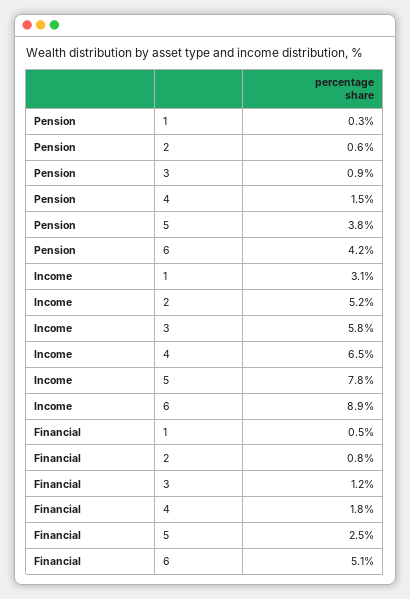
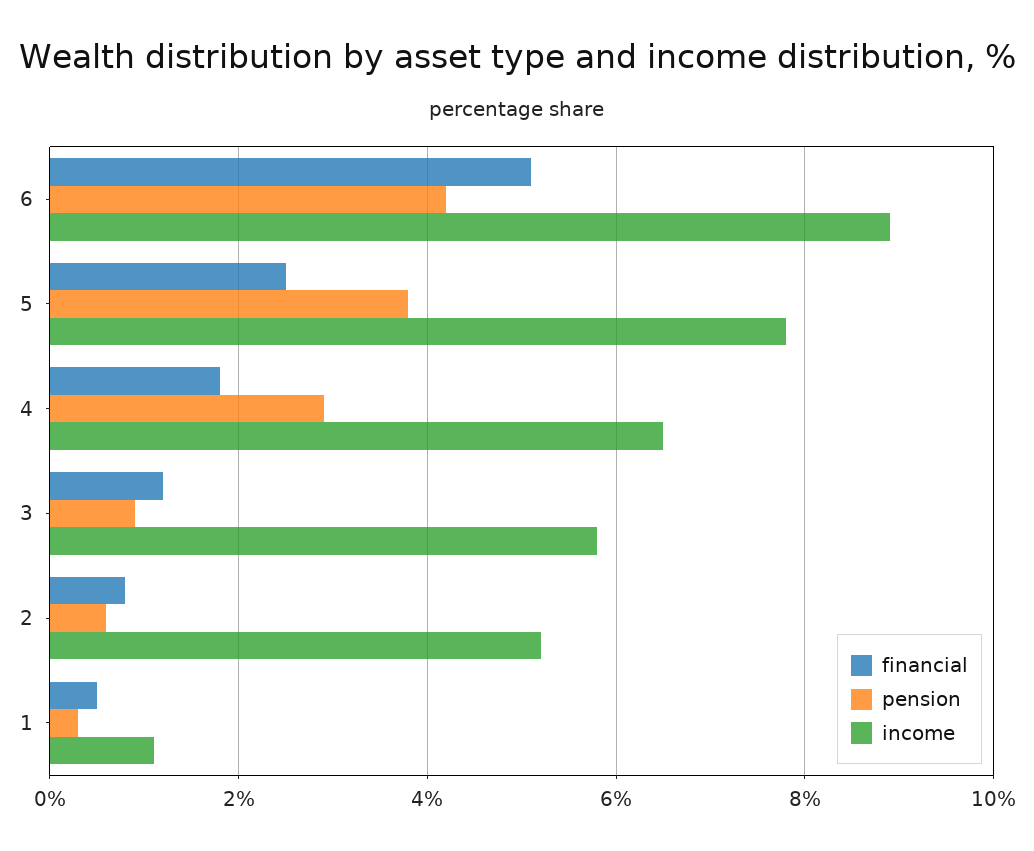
Pension, 4: 1.5 -> 3
Income, 1: 3.1 -> 1

